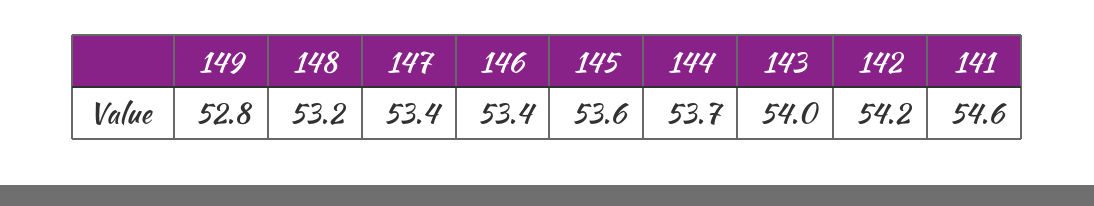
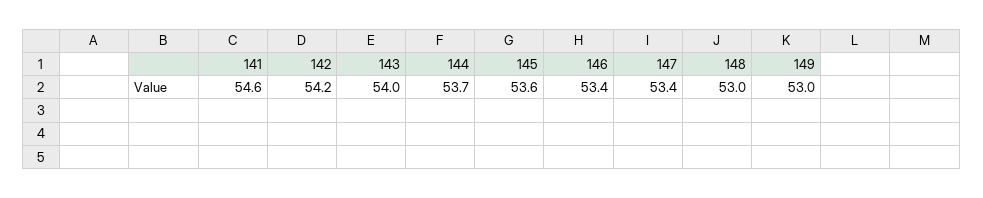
149: 52.8 -> 53
148: 53.2 -> 53

